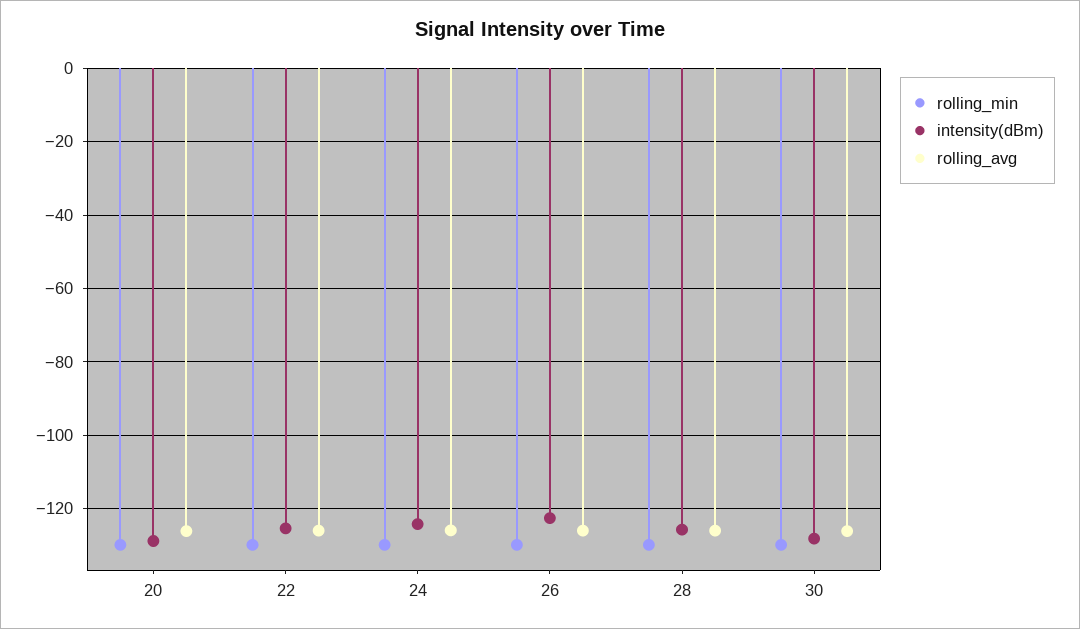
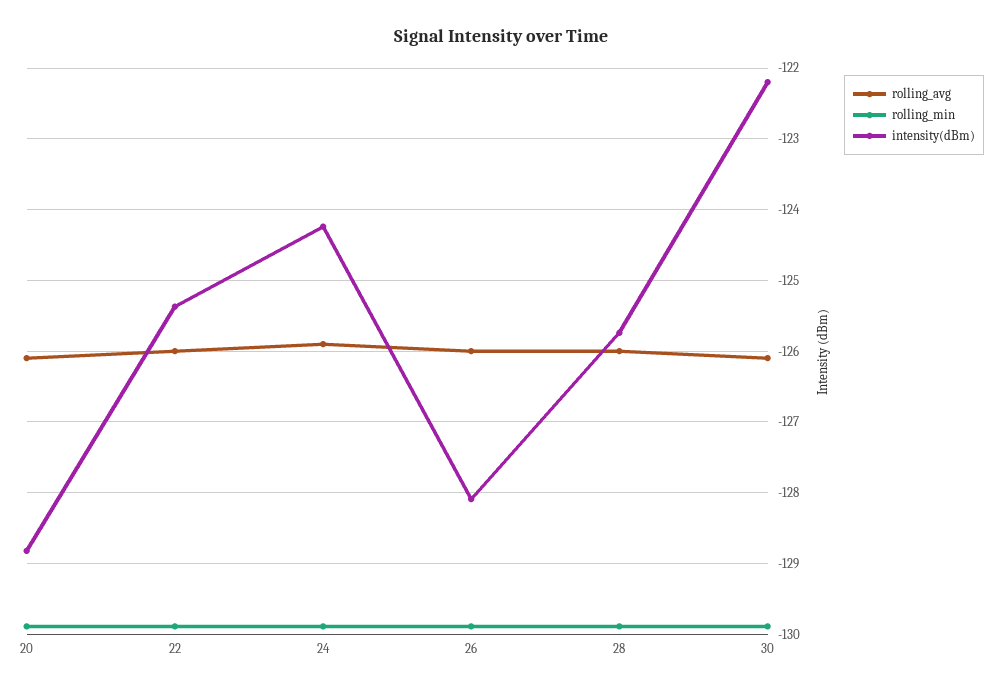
intensity(dBm), 26: -122 -> -128.1
intensity(dBm), 30: -128 -> -122.2

